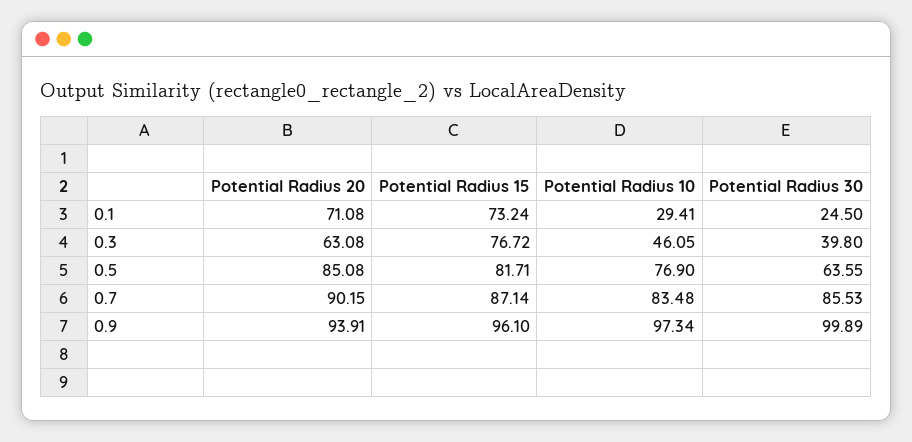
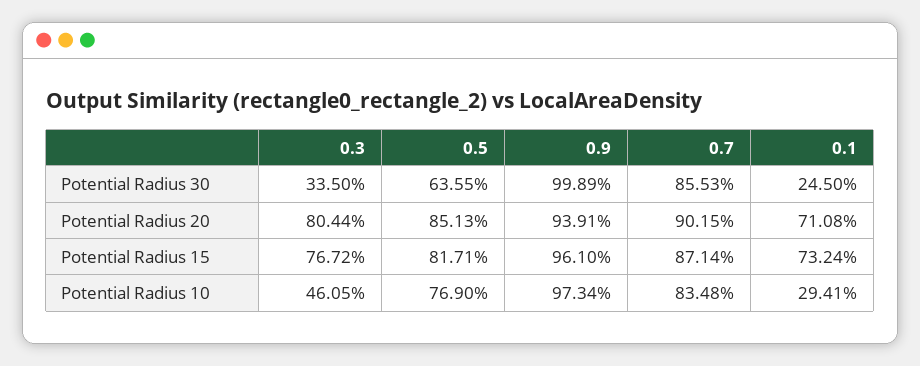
Potential Radius 20, 0.3: 63.08 -> 80.44
Potential Radius 30, 0.3: 39.8 -> 33.5
Potential Radius 20, 0.5: 85.08 -> 85.13

